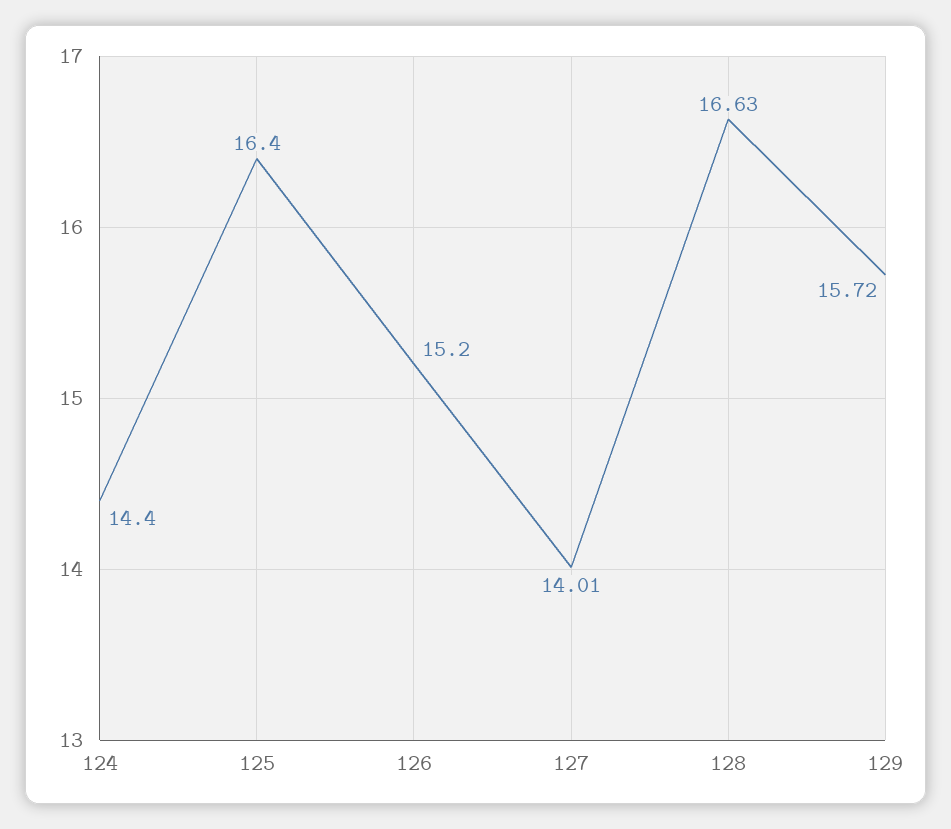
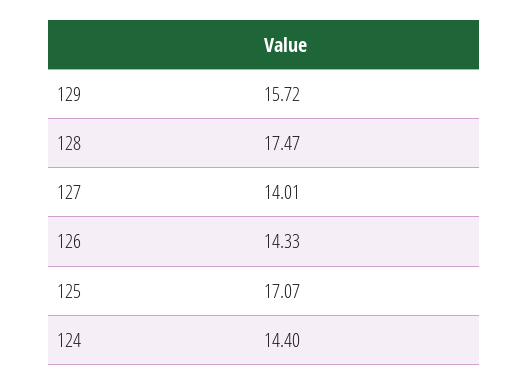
125: 16.4 -> 17.07
126: 15.2 -> 14.33
128: 16.63 -> 17.47

